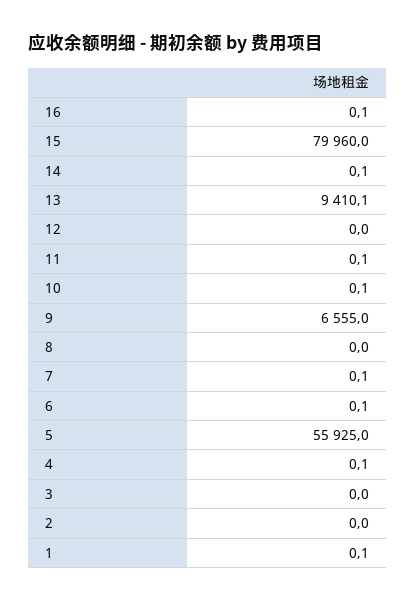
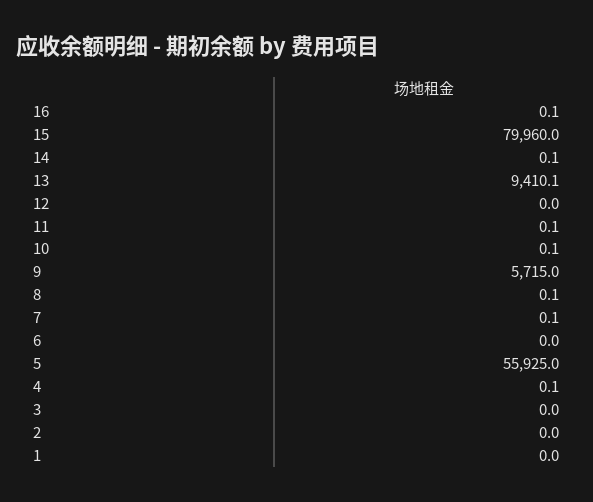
9: 6555 -> 5715
8: 0 -> 0.1
6: 0.1 -> 0
1: 0.1 -> 0

